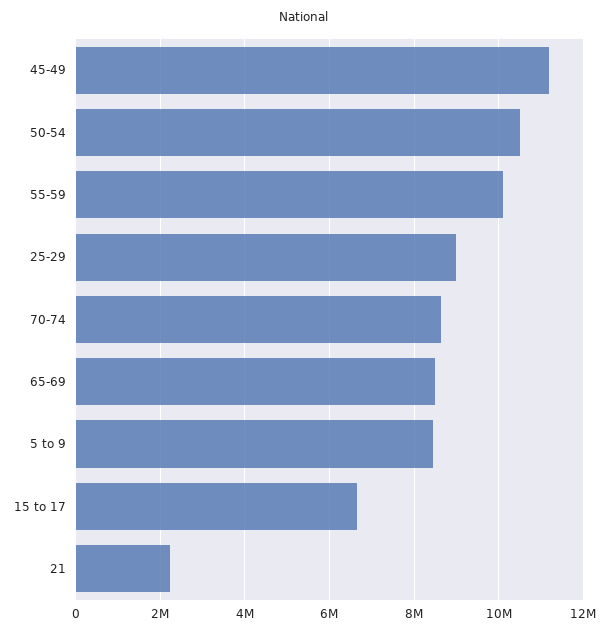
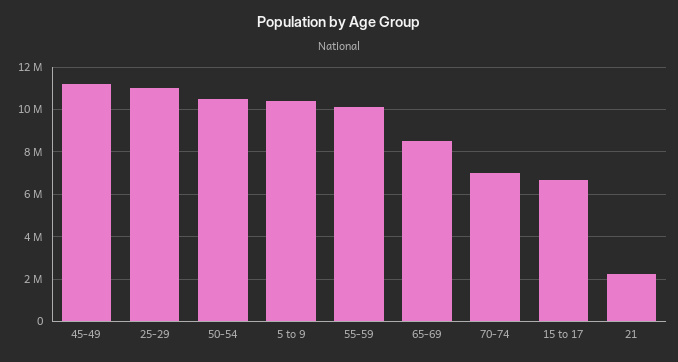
25-29: 9000000 -> 11000000
70-74: 8600000 -> 7000000
5 to 9: 8400000 -> 10500000

